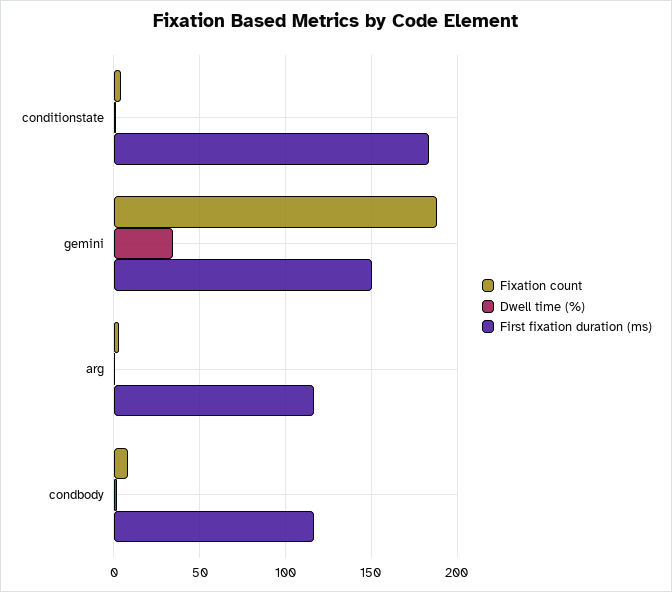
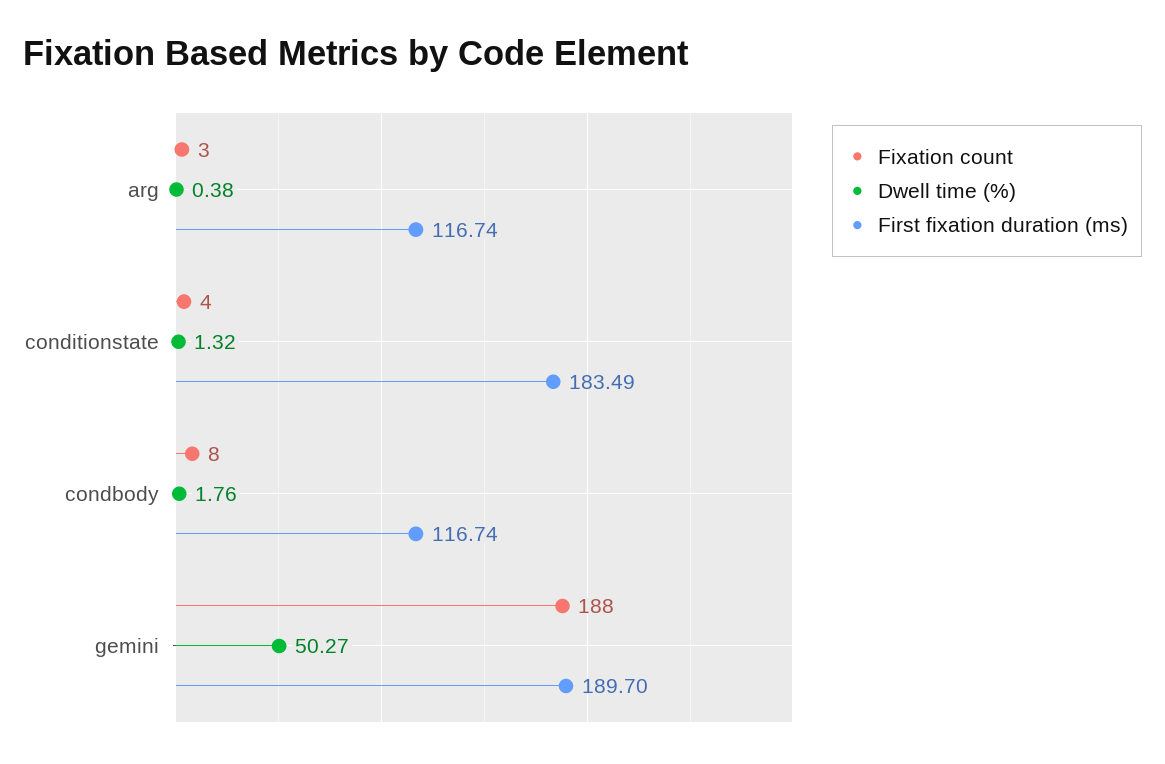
Dwell time (%), gemini: 35 -> 50.27
First fixation duration (ms), gemini: 150 -> 189.7

